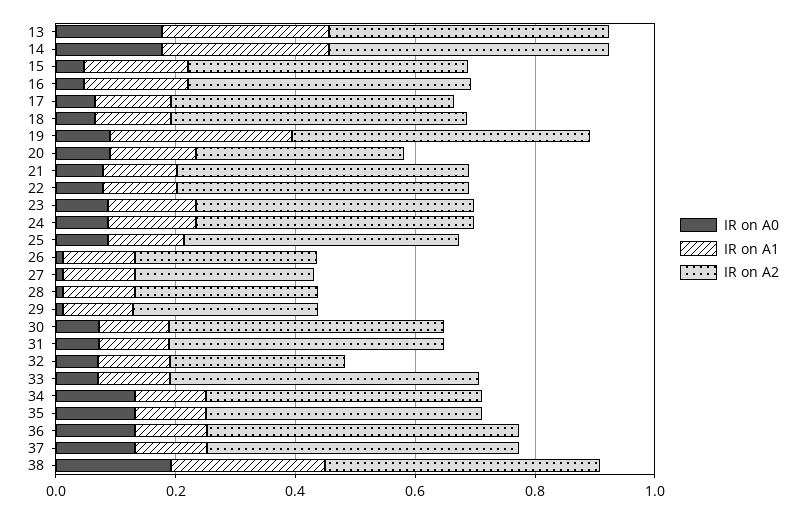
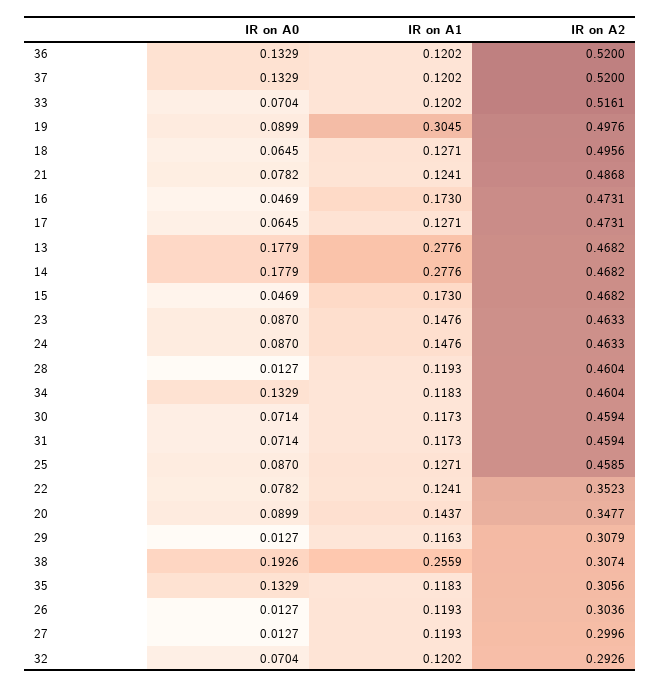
IR on A2, 22: 0.5 -> 0.3523
IR on A2, 28: 0.3 -> 0.4604
IR on A2, 35: 0.45 -> 0.3056
IR on A2, 38: 0.45 -> 0.3074

